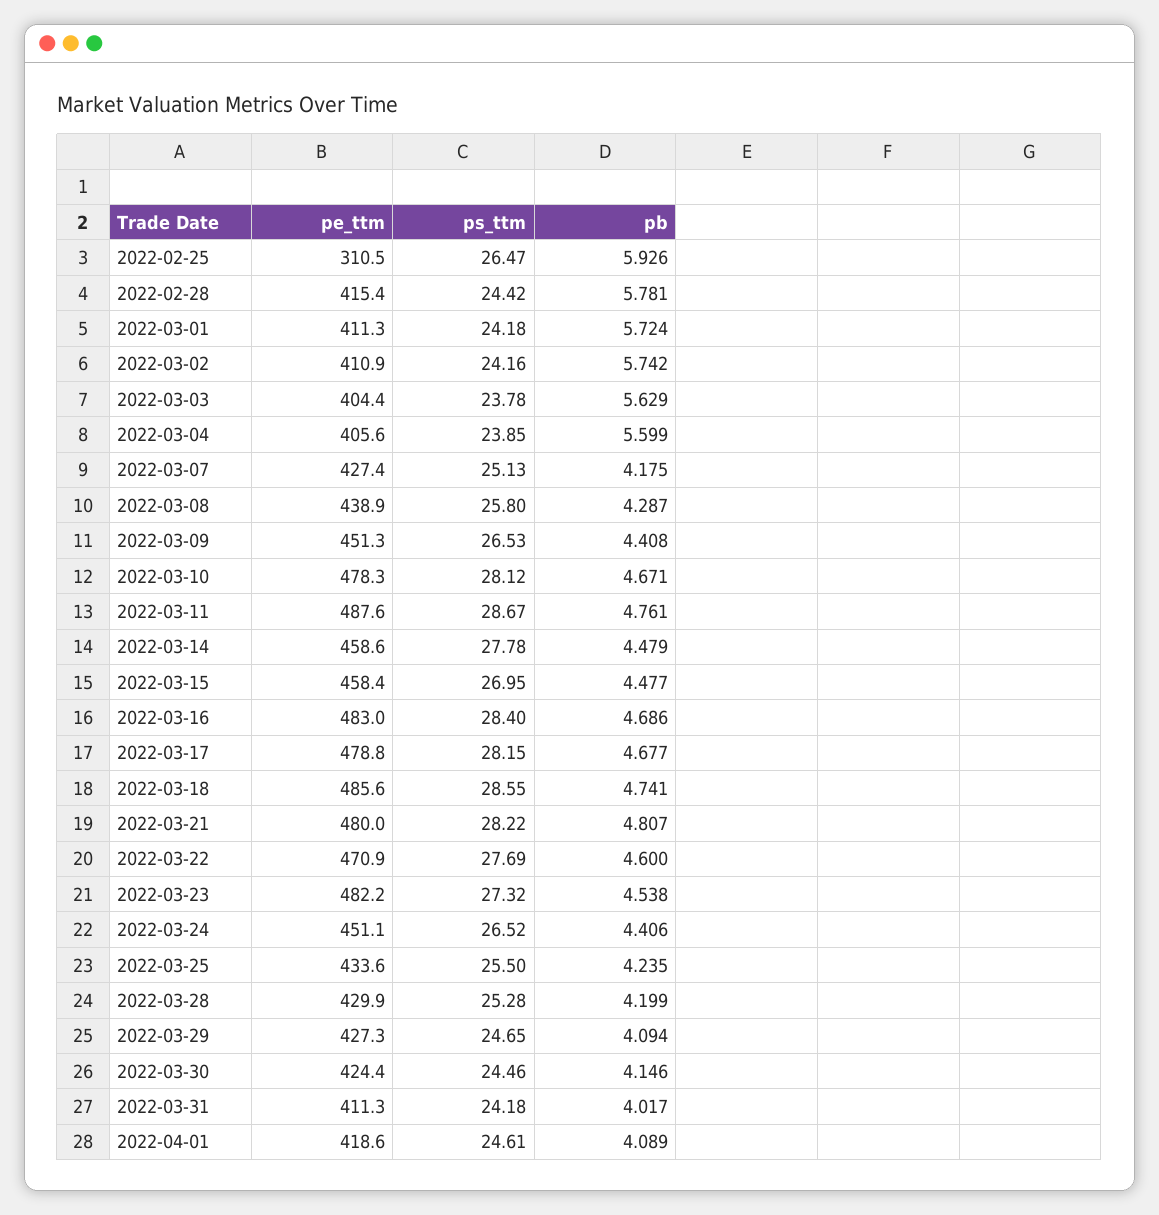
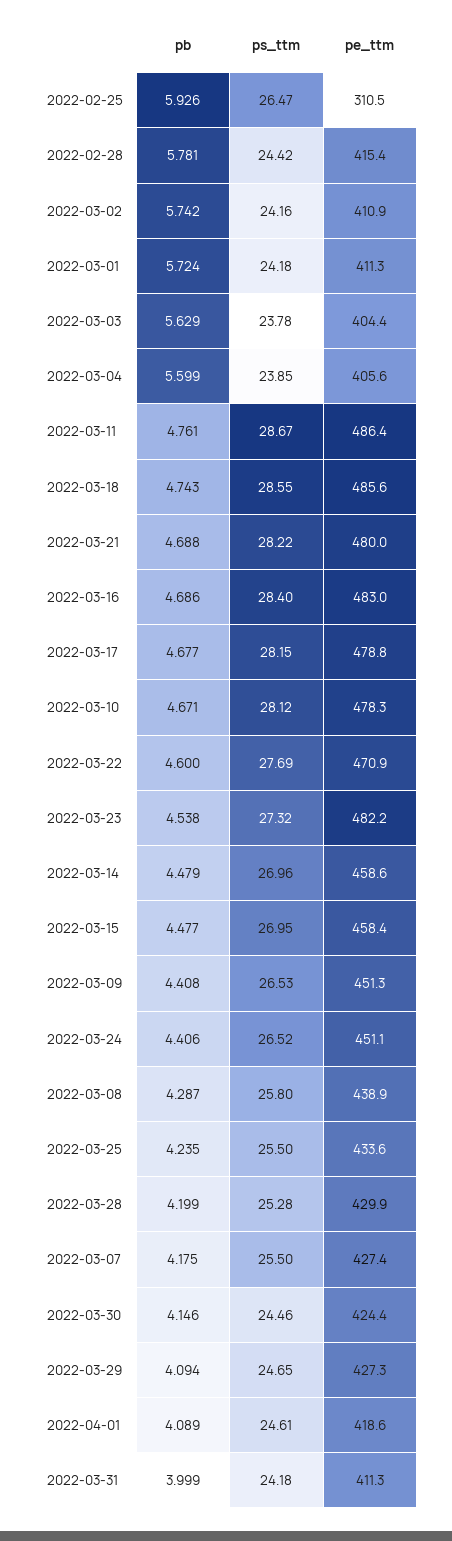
ps_ttm, 2022-03-07: 25.13 -> 25.5
pe_ttm, 2022-03-11: 487.6 -> 486.4
ps_ttm, 2022-03-14: 27.78 -> 26.96
pb, 2022-03-18: 4.741 -> 4.743
pb, 2022-03-21: 4.807 -> 4.688
pb, 2022-03-31: 4.017 -> 3.999

